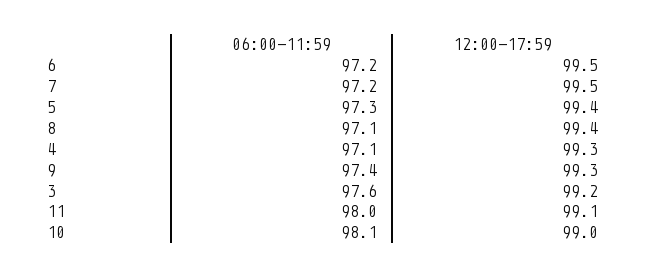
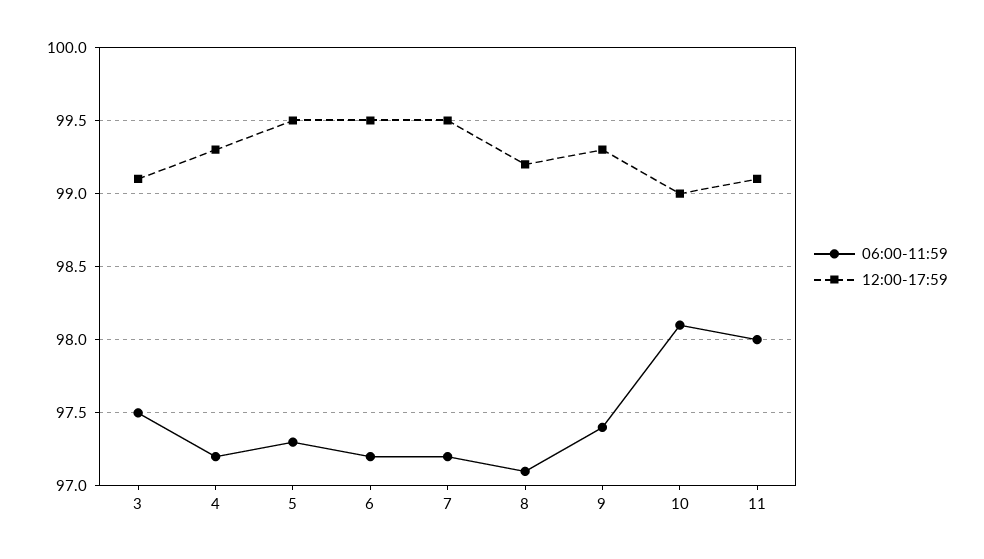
12:00-17:59, 5: 99.4 -> 99.5
12:00-17:59, 8: 99.4 -> 99.2
06:00-11:59, 4: 97.1 -> 97.2
06:00-11:59, 3: 97.6 -> 97.5
12:00-17:59, 3: 99.2 -> 99.1

